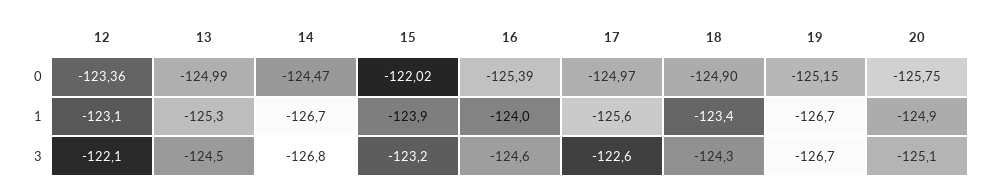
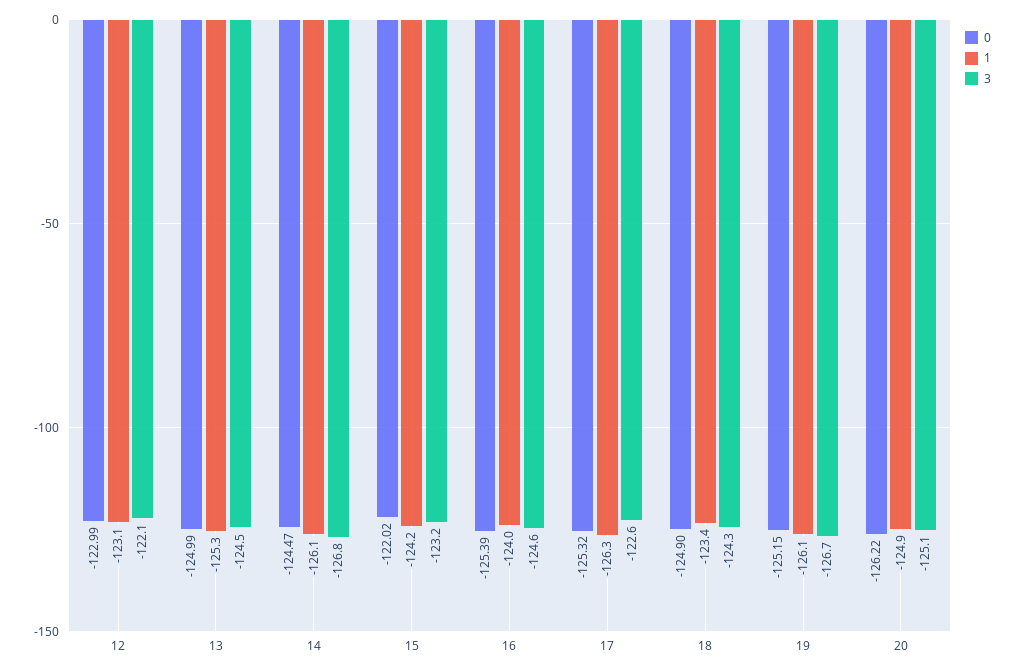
0, 12: -123.36 -> -122.99
0, 17: -124.97 -> -125.32
0, 20: -125.75 -> -126.22
1, 14: -126.7 -> -126.1
1, 15: -123.9 -> -124.2
1, 17: -125.6 -> -126.3
1, 19: -126.7 -> -126.1

